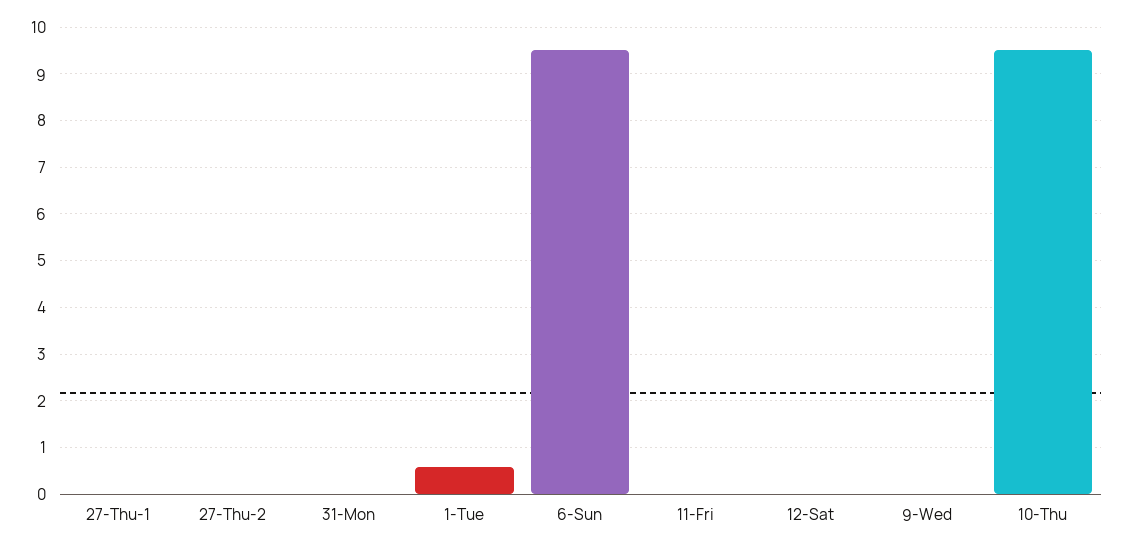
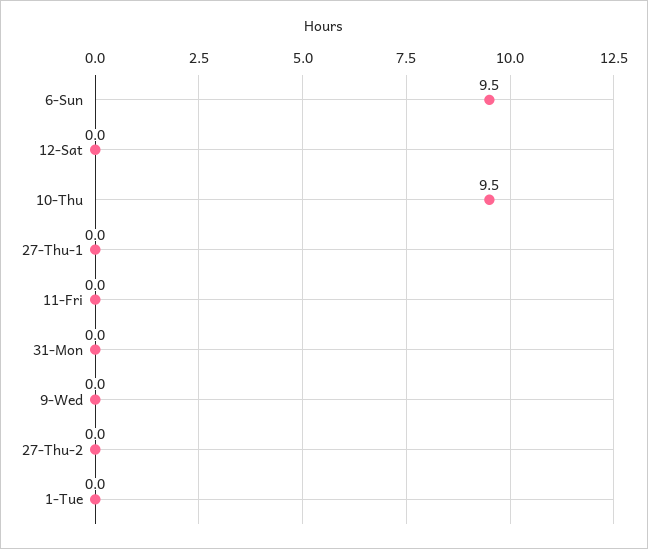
1-Tue: 0.6 -> 0

